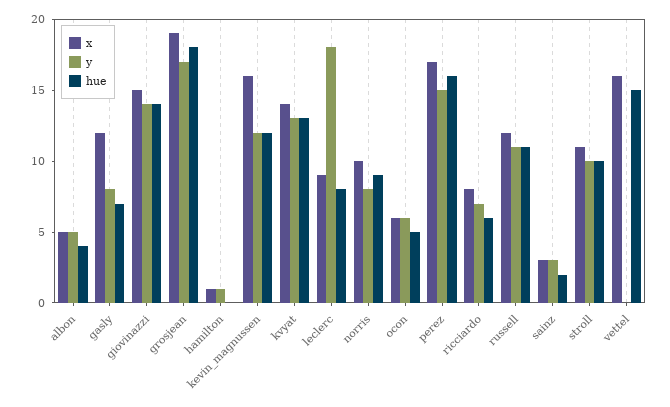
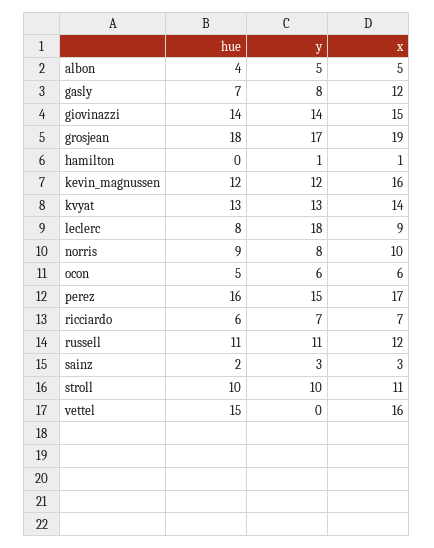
x, ricciardo: 8 -> 7

